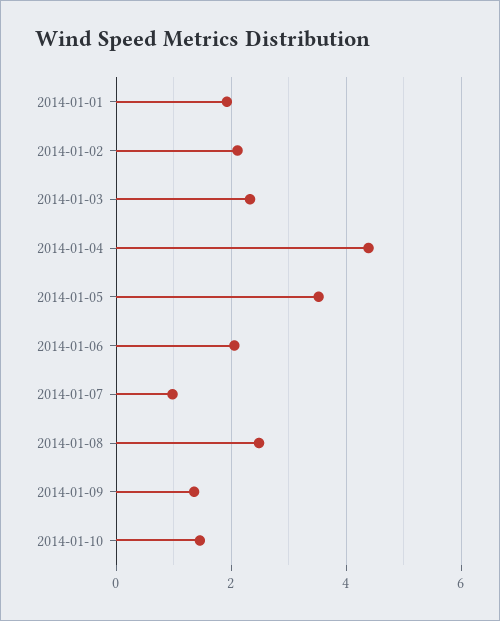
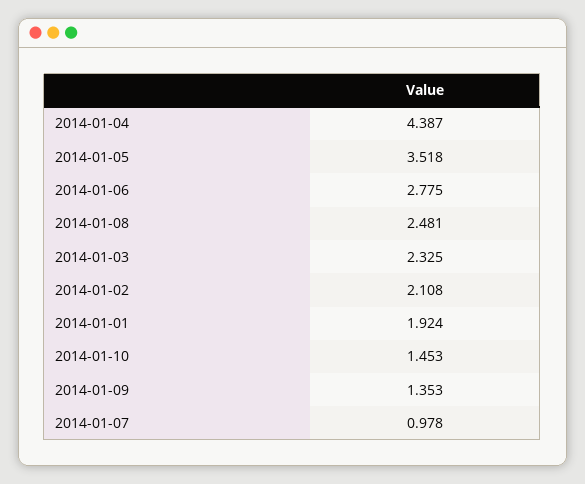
2014-01-06: 2 -> 2.775

